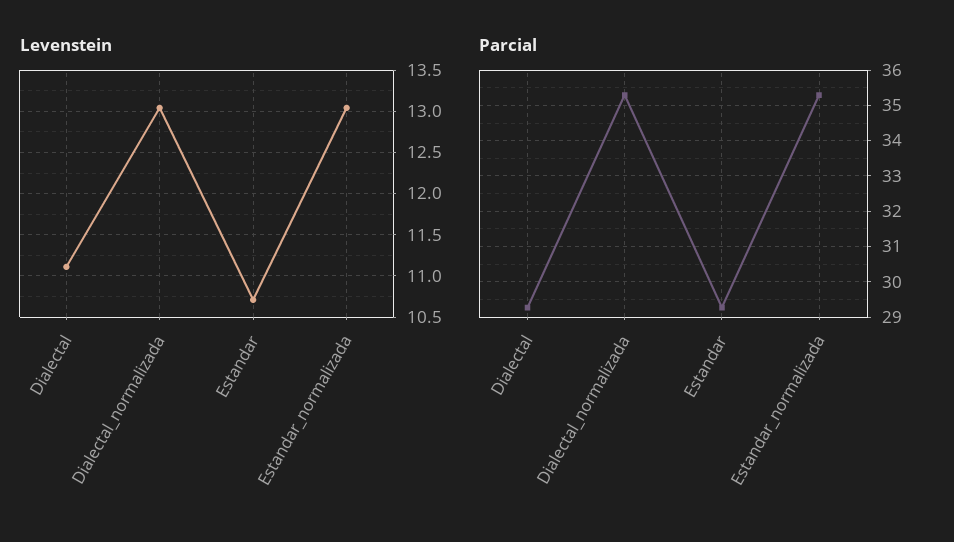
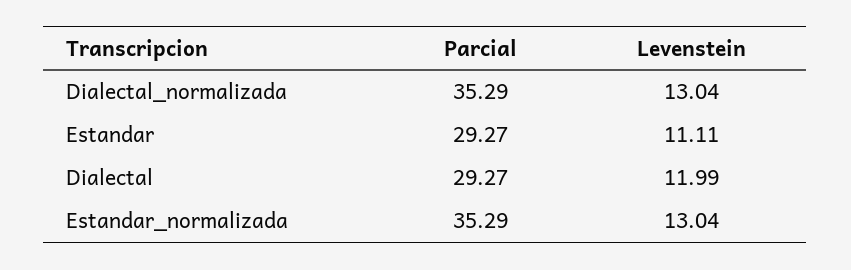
Levenstein, Dialectal: 11.1 -> 11.99
Levenstein, Estandar: 10.7 -> 11.11

